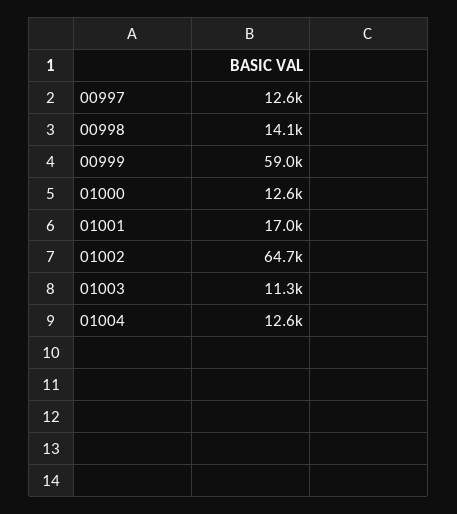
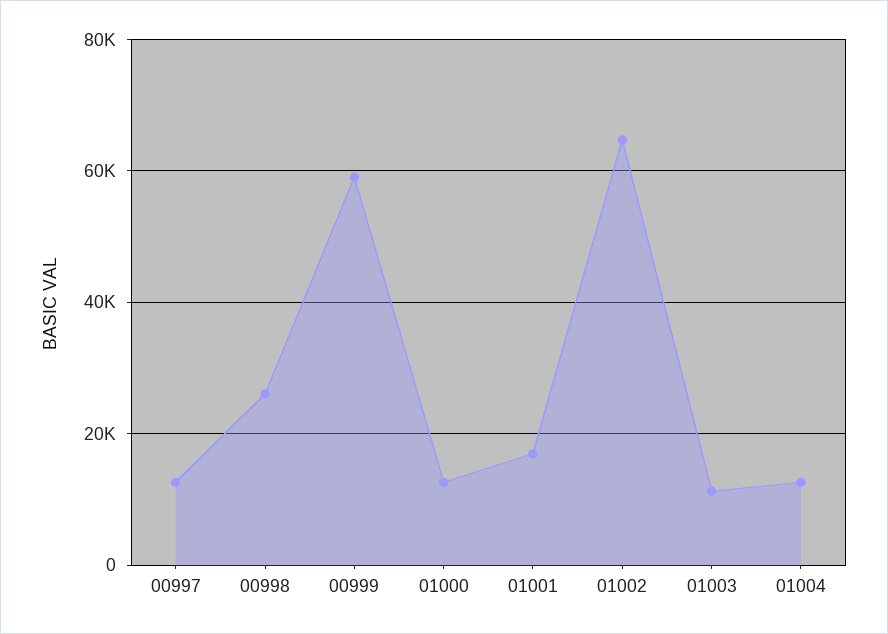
00998: 14100 -> 26000

